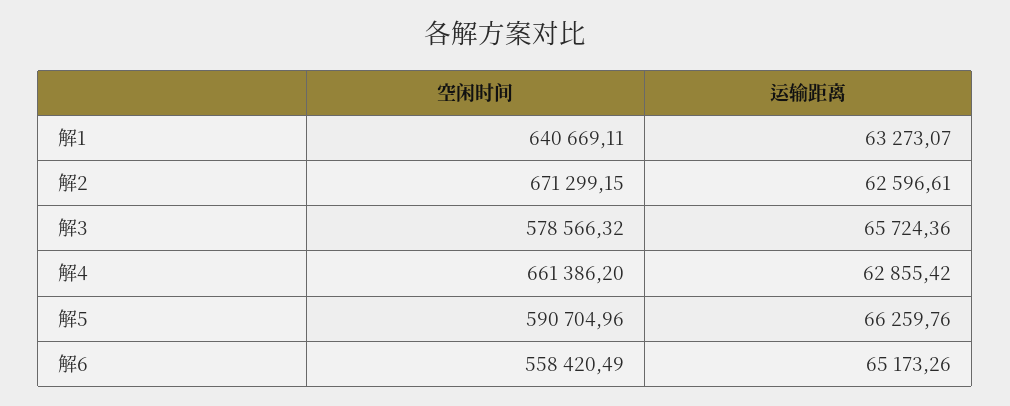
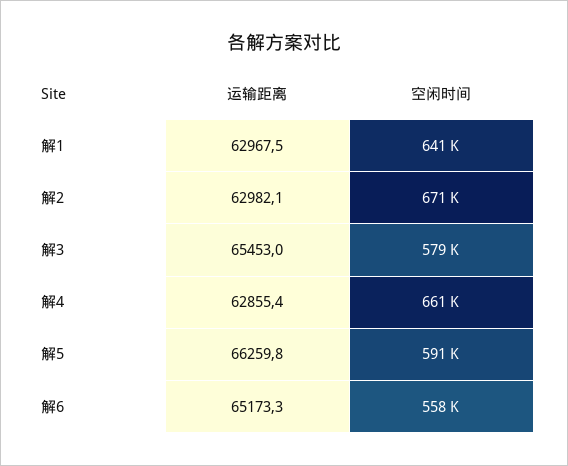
运输距离, 解1: 63273.07 -> 62967.5
运输距离, 解2: 62596.61 -> 62982.1
运输距离, 解3: 65724.36 -> 65453

